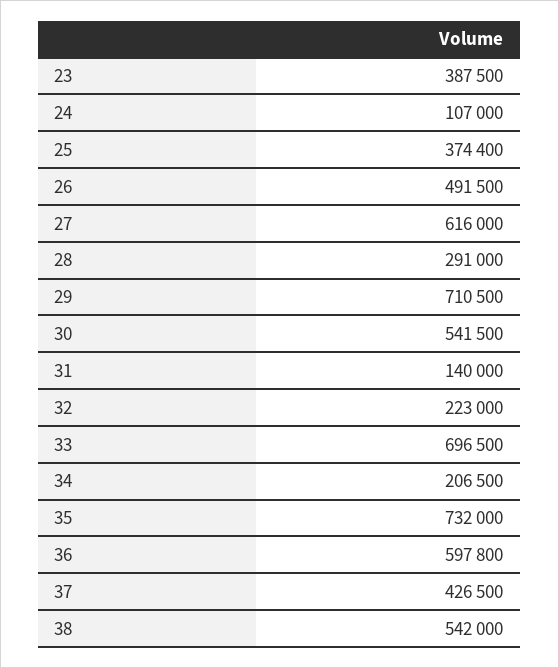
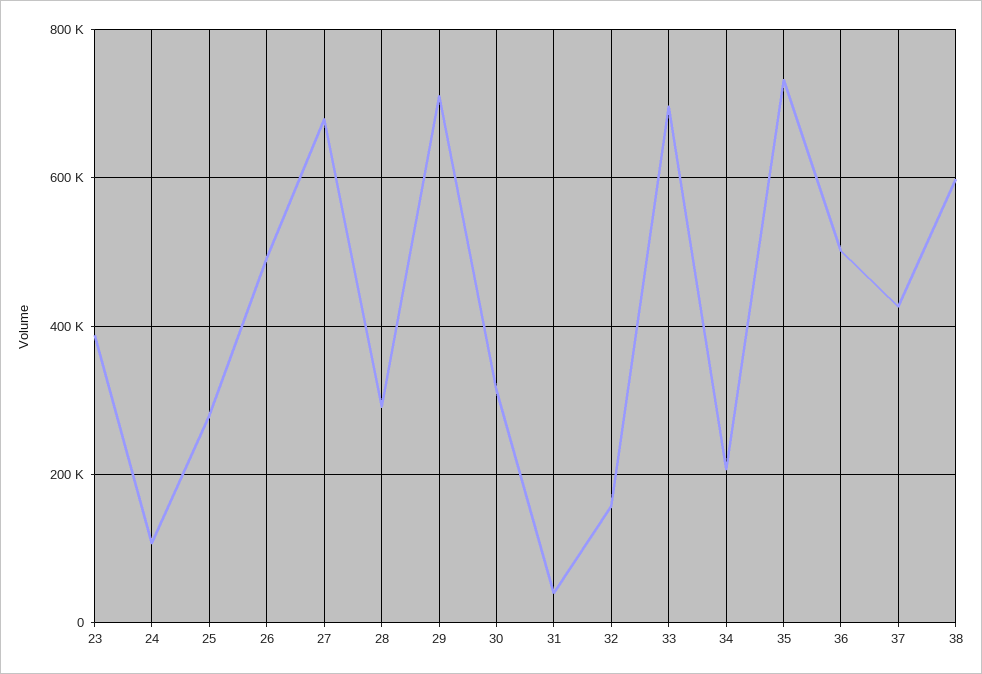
25: 374400 -> 280000
27: 616000 -> 680000
30: 541500 -> 320000
31: 140000 -> 40000
32: 223000 -> 160000
36: 597800 -> 500000
38: 542000 -> 600000

